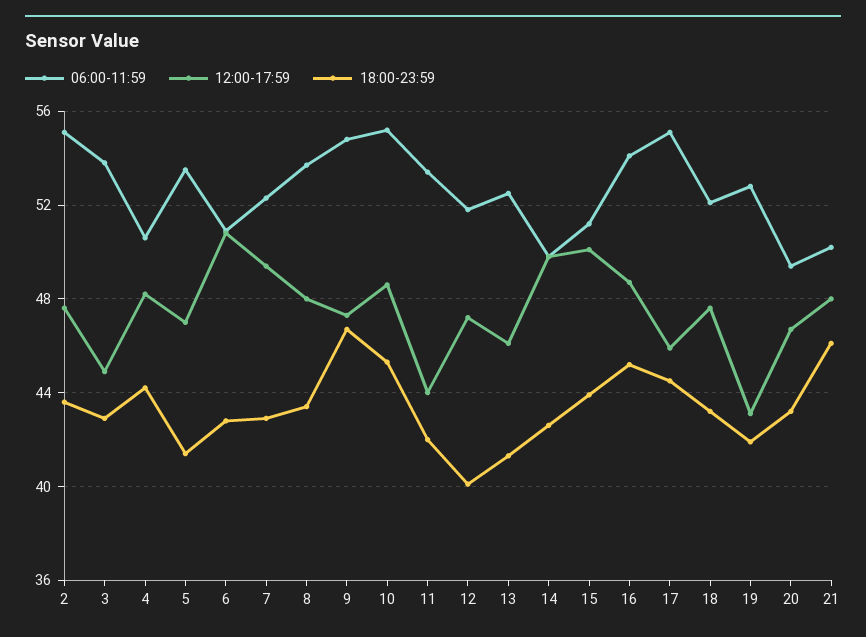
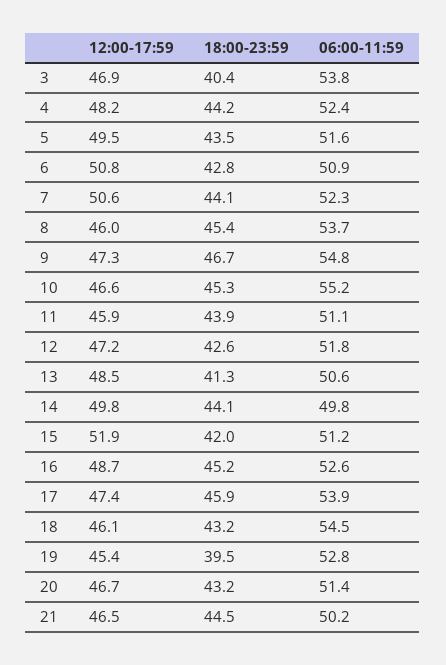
06:00-11:59, 2: 55 -> none
12:00-17:59, 2: 47.5 -> none
18:00-23:59, 2: 43.5 -> none
12:00-17:59, 3: 45 -> 46.9
18:00-23:59, 3: 43 -> 40.4
06:00-11:59, 4: 50.5 -> 52.4
06:00-11:59, 5: 53.5 -> 51.6
12:00-17:59, 5: 47 -> 49.5
18:00-23:59, 5: 41.5 -> 43.5
12:00-17:59, 7: 49.5 -> 50.6
18:00-23:59, 7: 43 -> 44.1
12:00-17:59, 8: 48 -> 46
18:00-23:59, 8: 43.5 -> 45.4
12:00-17:59, 10: 48.5 -> 46.6
06:00-11:59, 11: 53.5 -> 51.1
12:00-17:59, 11: 44 -> 45.9
18:00-23:59, 11: 42 -> 43.9
18:00-23:59, 12: 40 -> 42.6
06:00-11:59, 13: 52.5 -> 50.6
12:00-17:59, 13: 46 -> 48.5
18:00-23:59, 14: 42.5 -> 44.1
12:00-17:59, 15: 50 -> 51.9
18:00-23:59, 15: 44 -> 42
06:00-11:59, 16: 54 -> 52.6
06:00-11:59, 17: 55 -> 53.9
12:00-17:59, 17: 46 -> 47.4
18:00-23:59, 17: 44.5 -> 45.9
06:00-11:59, 18: 52 -> 54.5
12:00-17:59, 18: 47.5 -> 46.1
12:00-17:59, 19: 43 -> 45.4
18:00-23:59, 19: 42 -> 39.5
06:00-11:59, 20: 49.5 -> 51.4
12:00-17:59, 21: 48 -> 46.5
18:00-23:59, 21: 46 -> 44.5

